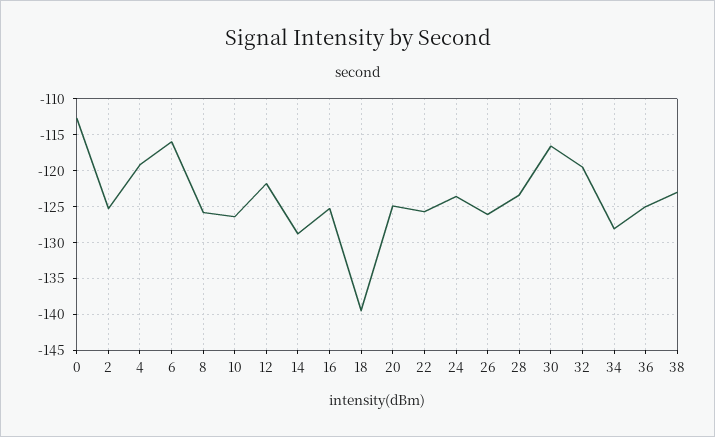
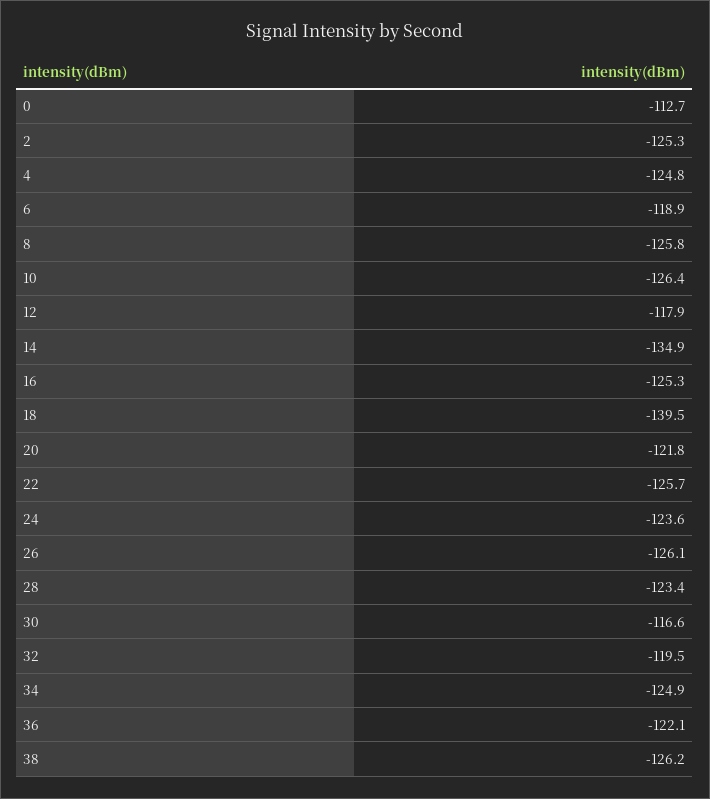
4: -119 -> -124.8
6: -116 -> -118.9
12: -122 -> -117.9
14: -129 -> -134.9
20: -125 -> -121.8
34: -128 -> -124.9
36: -125 -> -122.1
38: -123 -> -126.2

